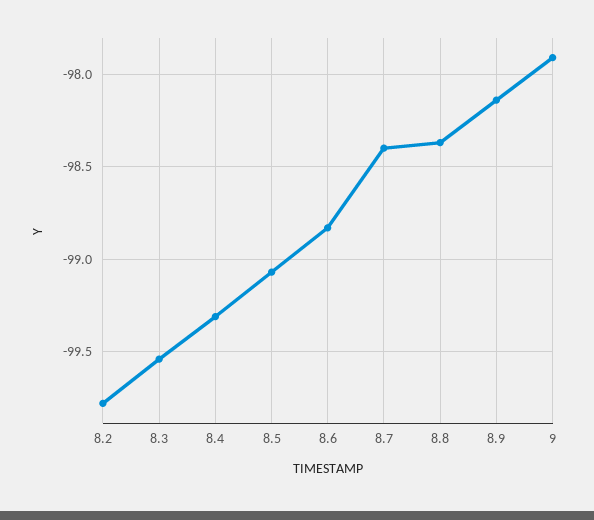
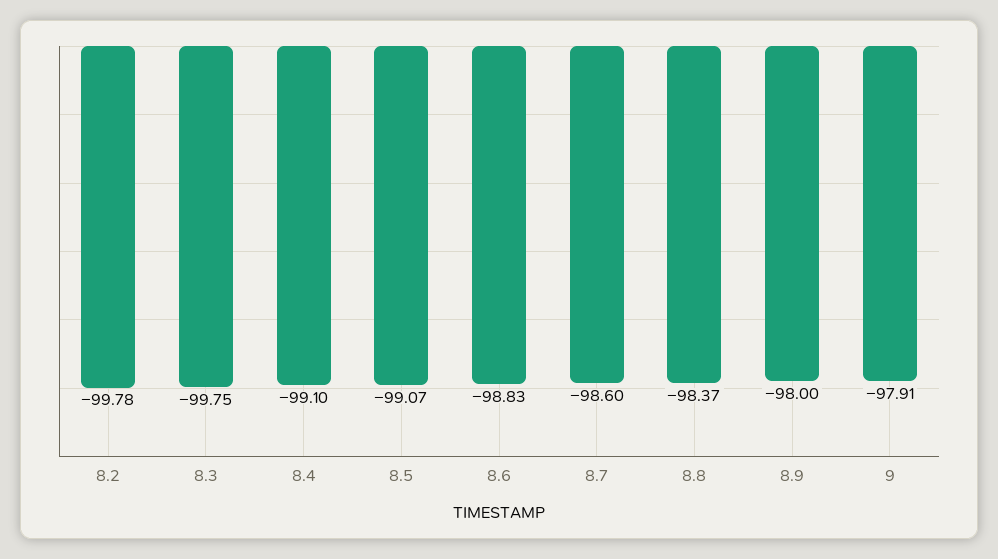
8.3: -99.55 -> -99.75
8.4: -99.3 -> -99.1
8.7: -98.4 -> -98.6
8.9: -98.15 -> -98

